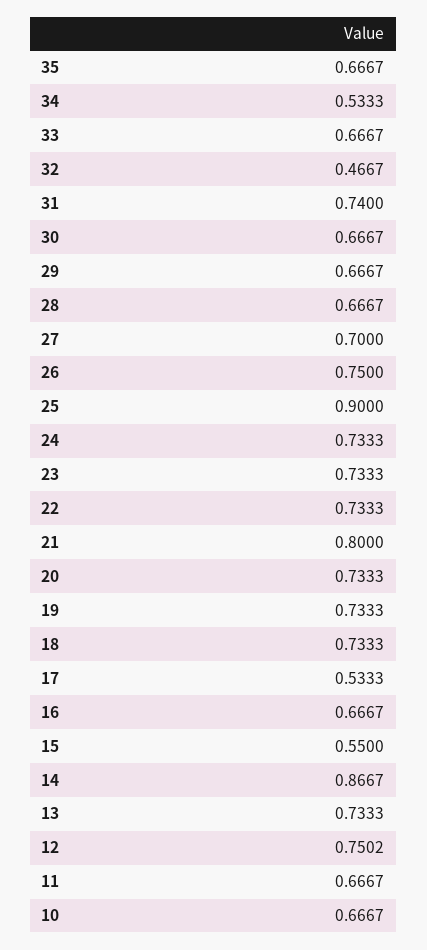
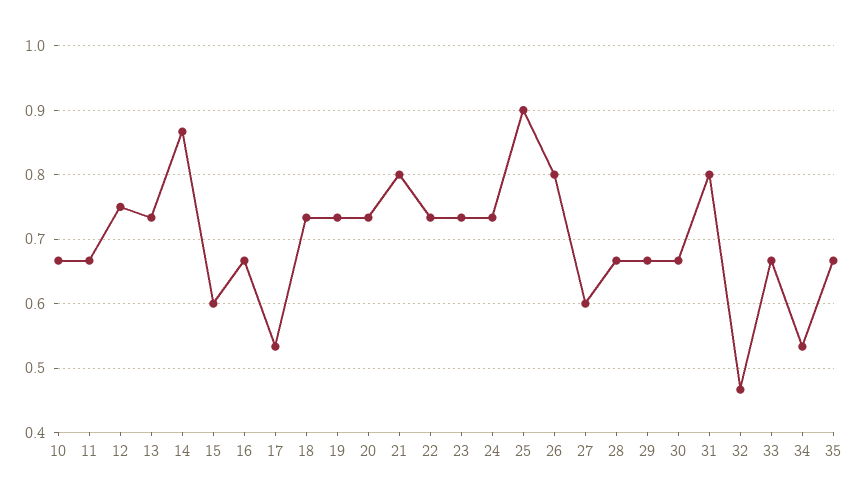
31: 0.74 -> 0.8
27: 0.7 -> 0.6
26: 0.75 -> 0.8
15: 0.55 -> 0.6

